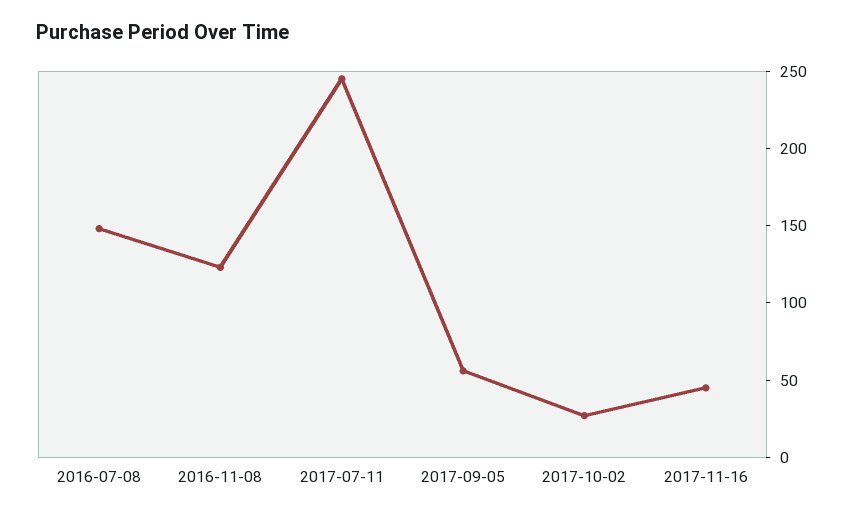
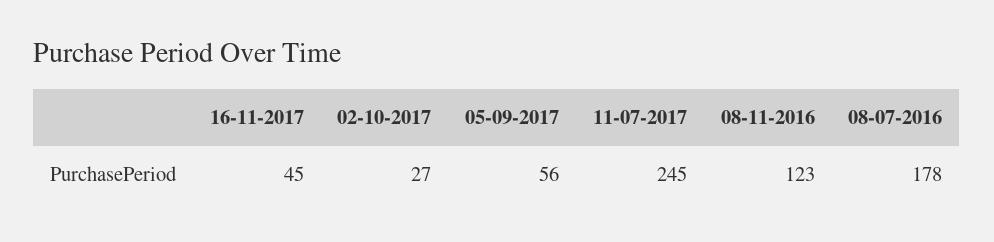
2016-07-08: 150 -> 178

